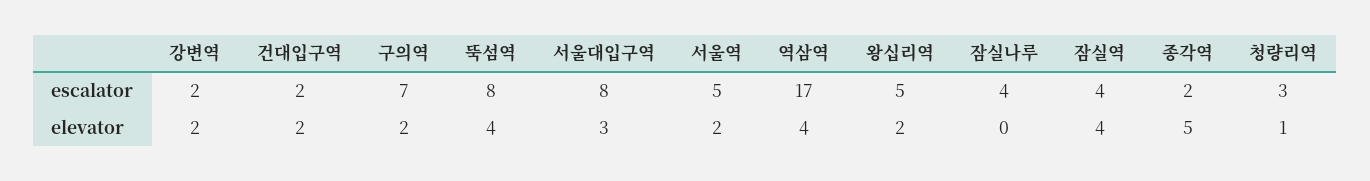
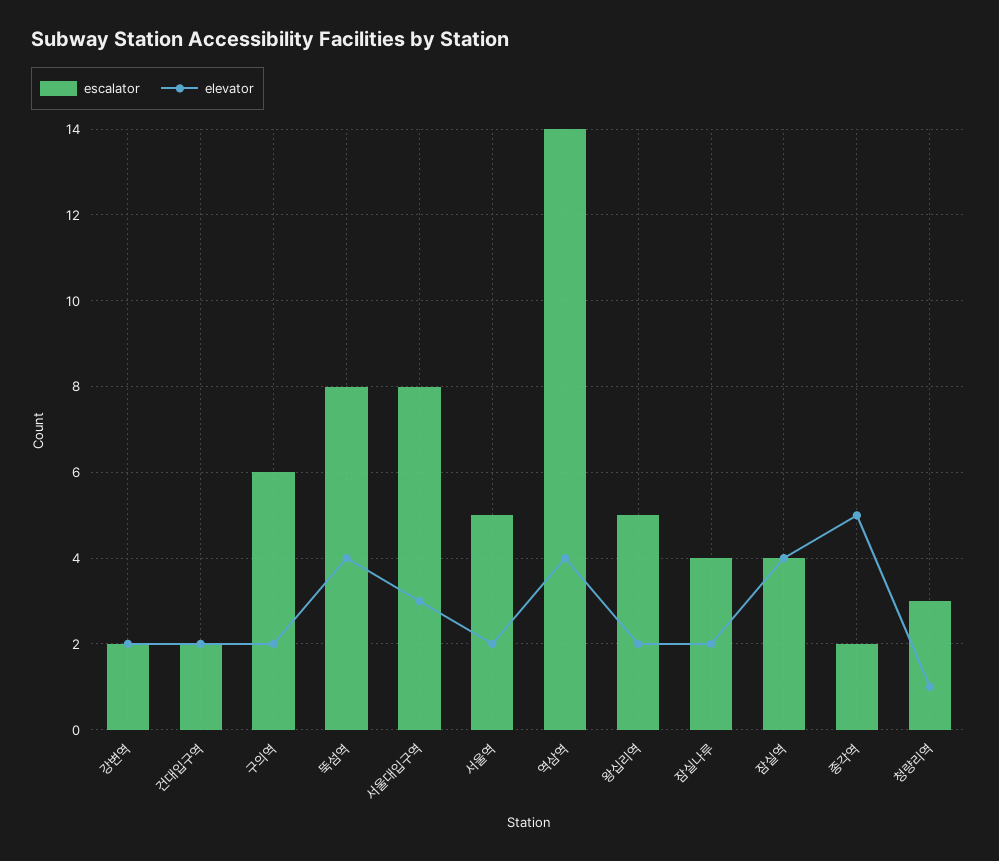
escalator, 구의역: 7 -> 6
escalator, 역삼역: 17 -> 14
elevator, 잠실나루: 0 -> 2

